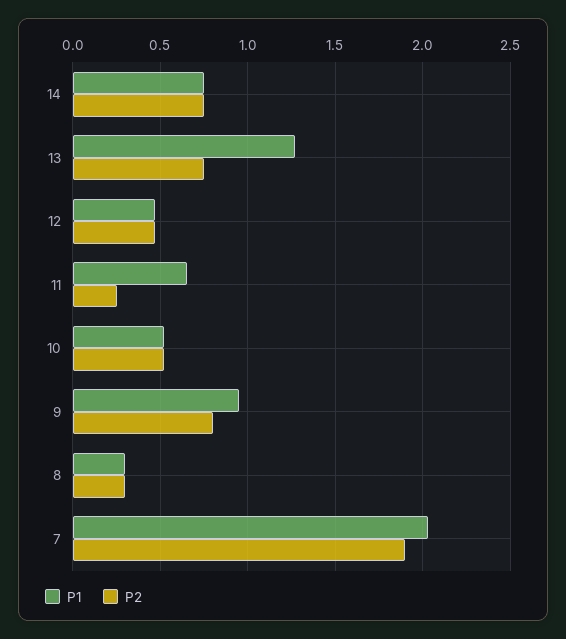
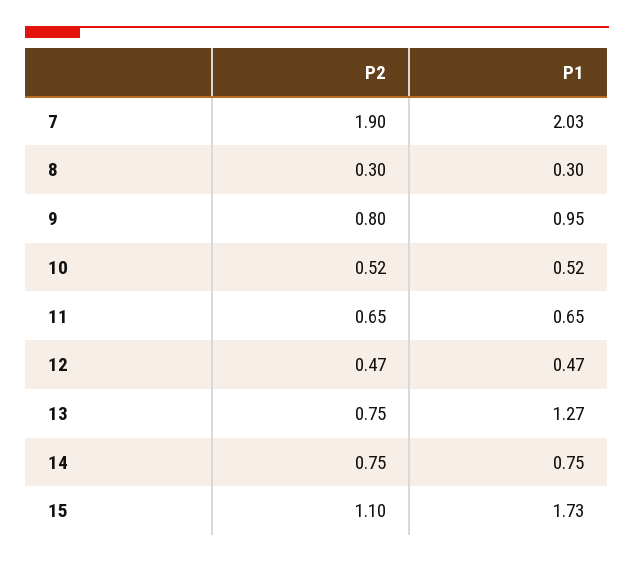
P2, 11: 0.25 -> 0.65
P2, 15: none -> 1.1
P1, 15: none -> 1.73

